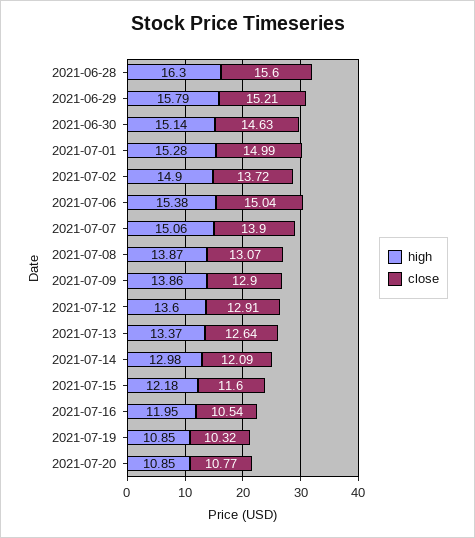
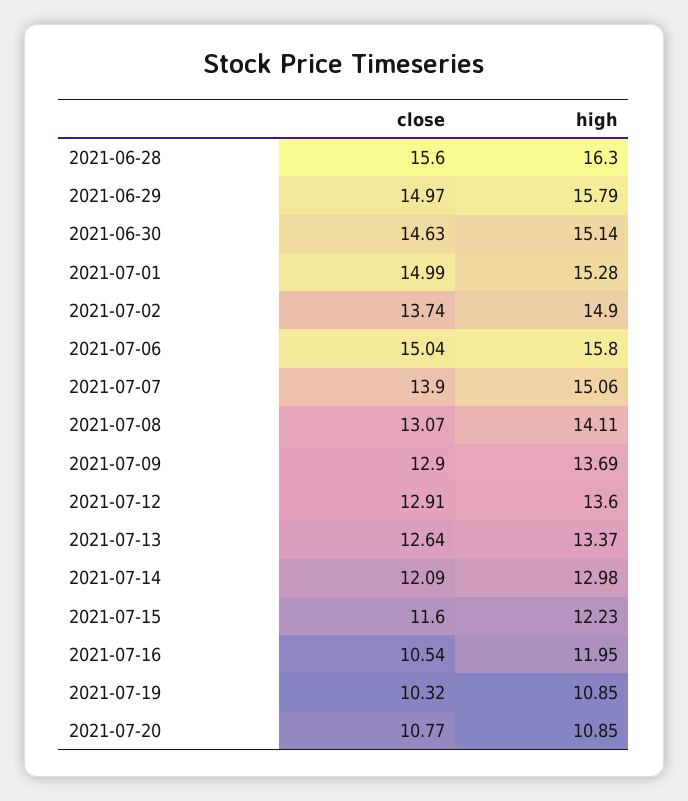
close, 2021-06-29: 15.21 -> 14.97
close, 2021-07-02: 13.72 -> 13.74
high, 2021-07-06: 15.38 -> 15.8
high, 2021-07-08: 13.87 -> 14.11
high, 2021-07-09: 13.86 -> 13.69
high, 2021-07-15: 12.18 -> 12.23

